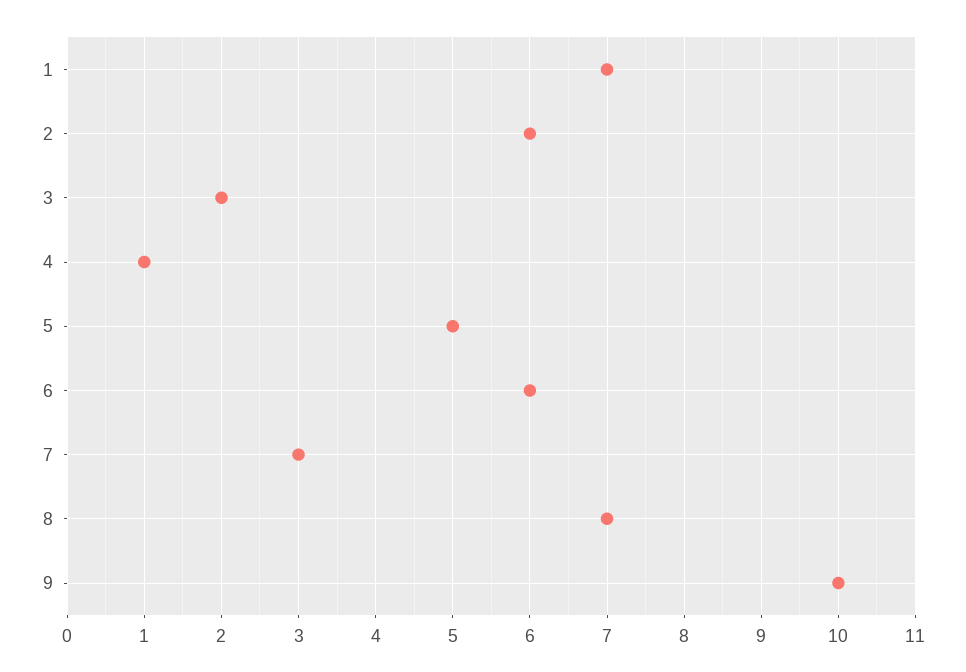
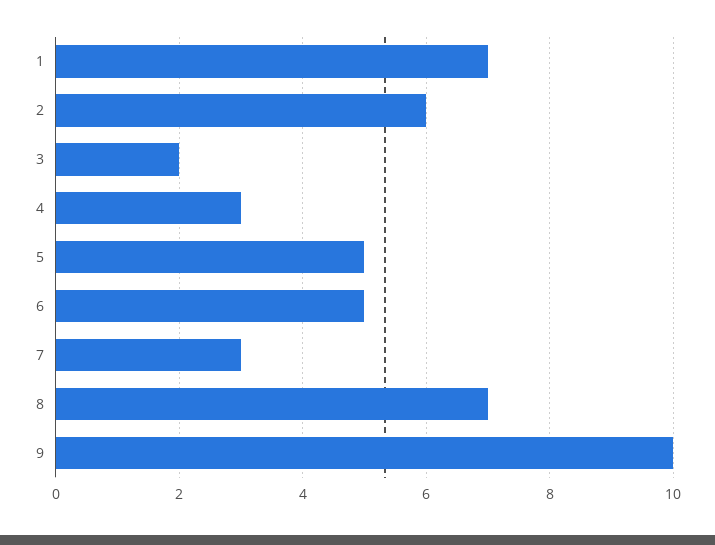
4: 1 -> 3
6: 6 -> 5

